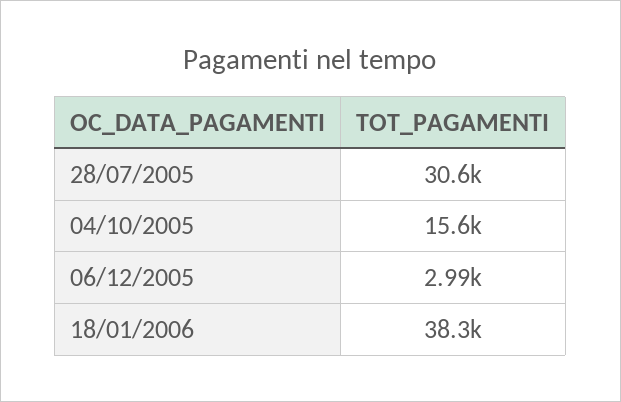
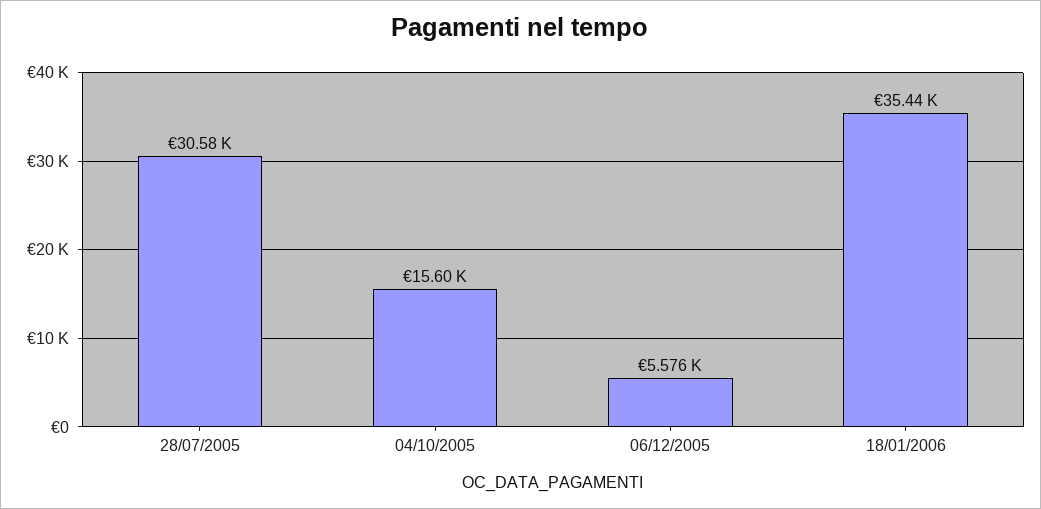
06/12/2005: 2990 -> 5576
18/01/2006: 38300 -> 35440

